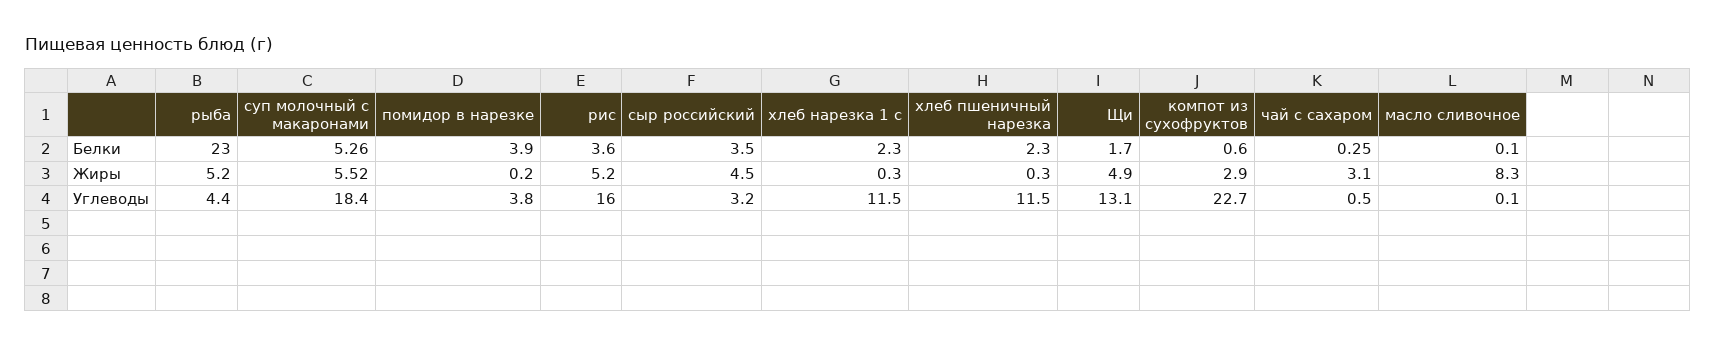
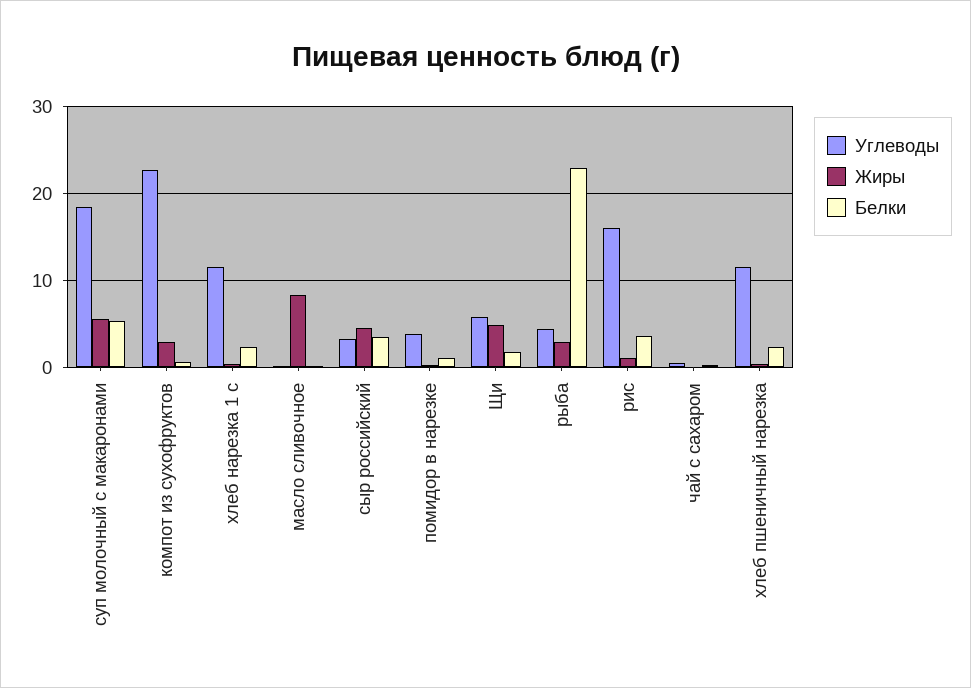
Белки, помидор в нарезке: 3.9 -> 1
Жиры, рыба: 5.2 -> 3
Жиры, рис: 5.2 -> 1
Жиры, чай с сахаром: 3.1 -> 0
Углеводы, Щи: 13.1 -> 6

